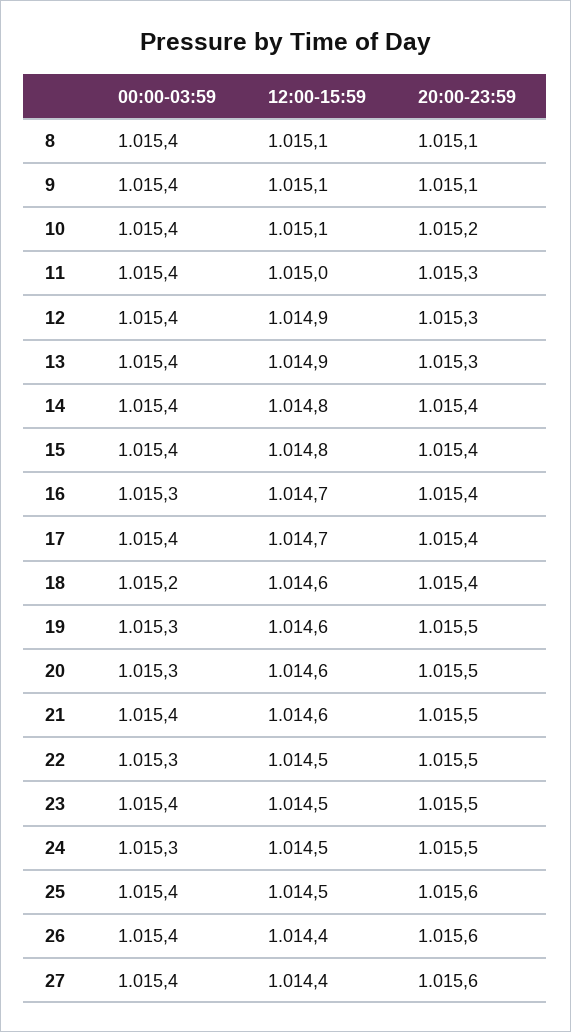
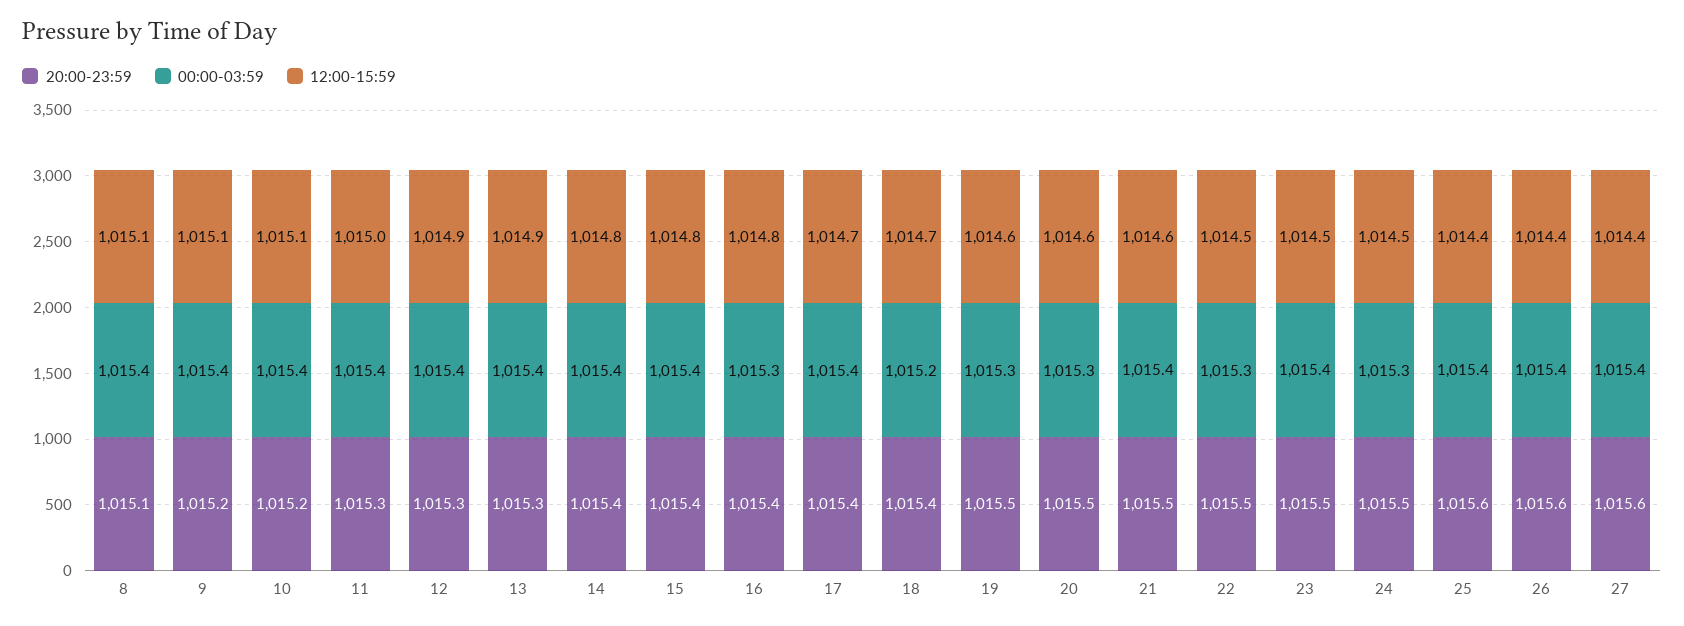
20:00-23:59, 9: 1015.1 -> 1015.2
12:00-15:59, 16: 1014.7 -> 1014.8
12:00-15:59, 18: 1014.6 -> 1014.7
12:00-15:59, 25: 1014.5 -> 1014.4

